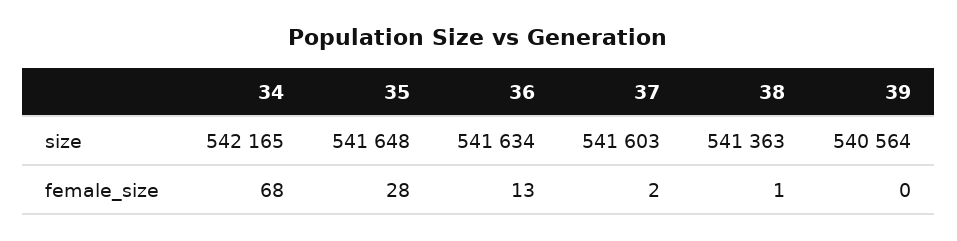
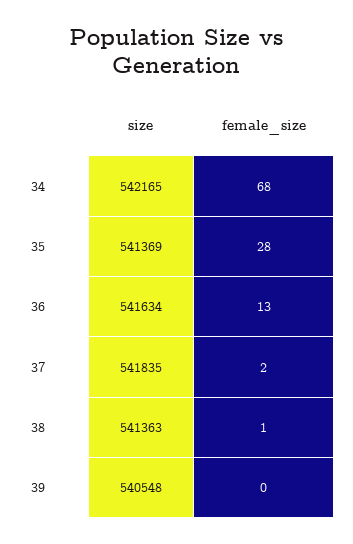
35, size: 541648 -> 541369
37, size: 541603 -> 541835
39, size: 540564 -> 540548

